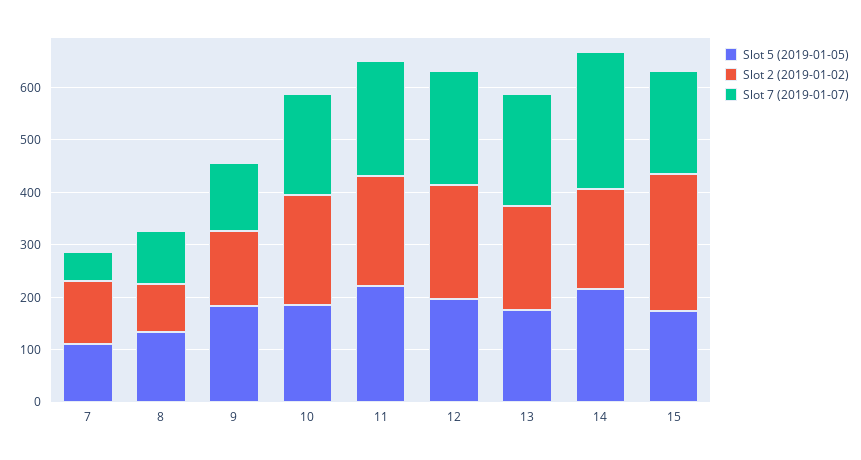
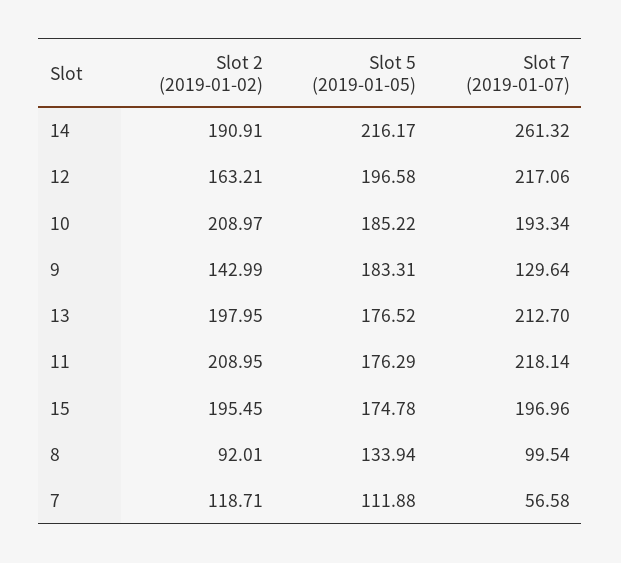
Slot 5 (2019-01-05), 11: 220 -> 176.29
Slot 2 (2019-01-02), 12: 220 -> 163.21
Slot 2 (2019-01-02), 15: 260 -> 195.45

